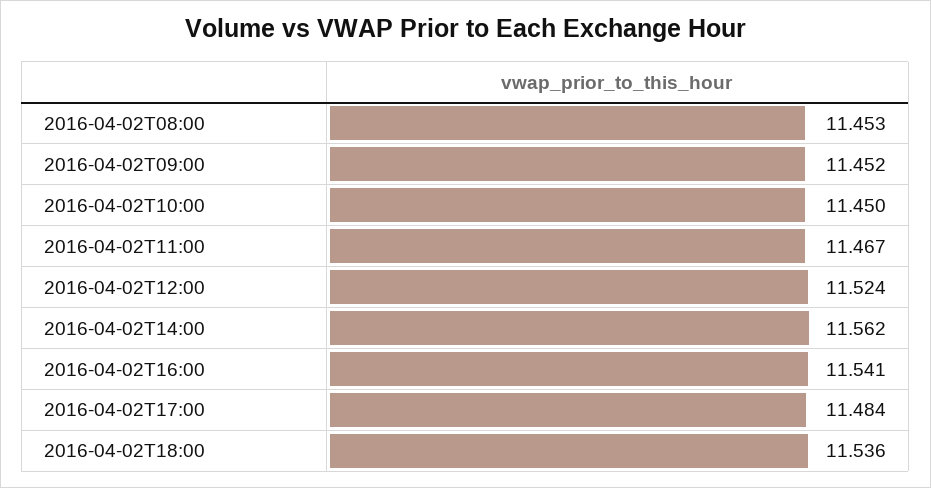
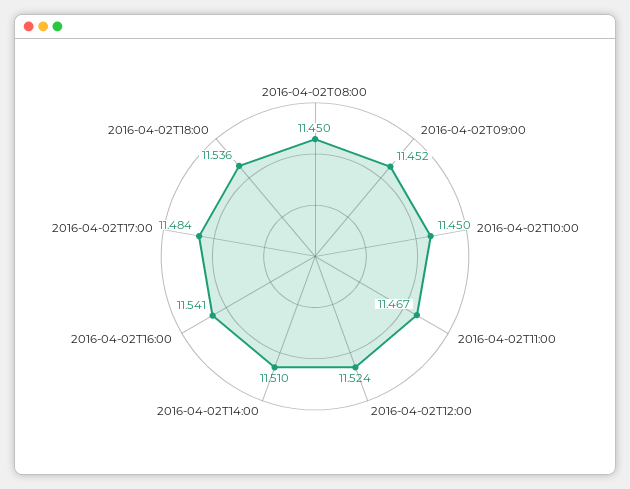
2016-04-02T08:00: 11.453 -> 11.45
2016-04-02T14:00: 11.562 -> 11.51

